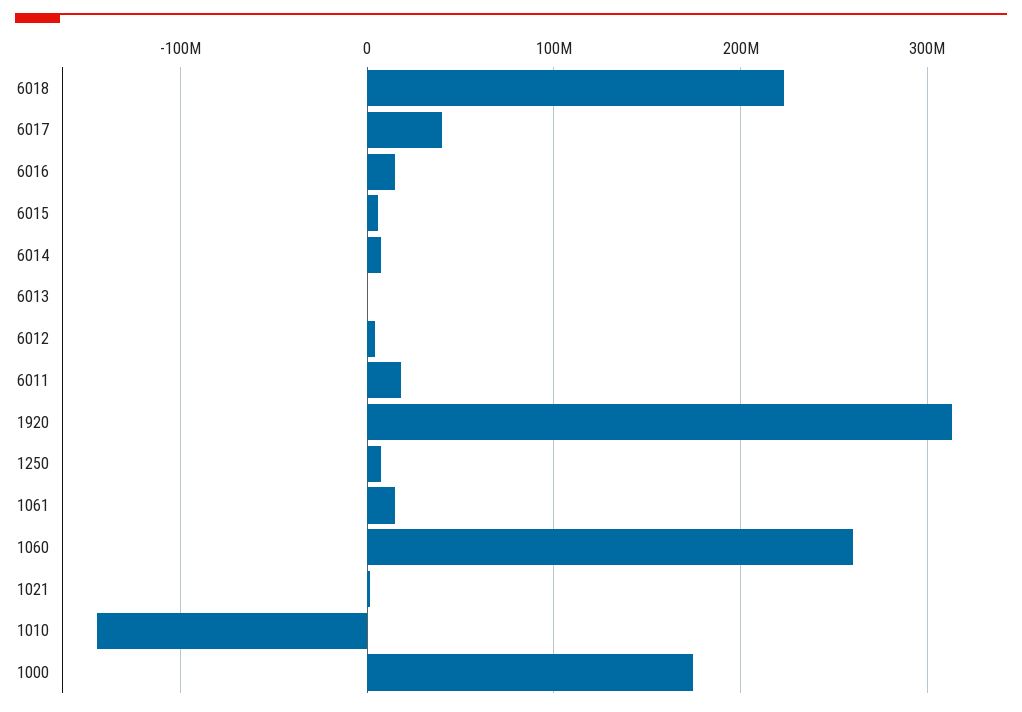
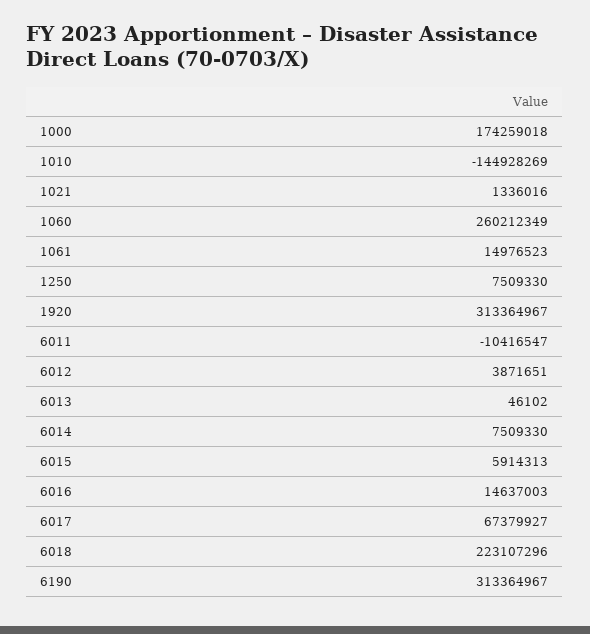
6017: 40000000 -> 67379927
6011: 20000000 -> -10416547
6190: none -> 313364967

